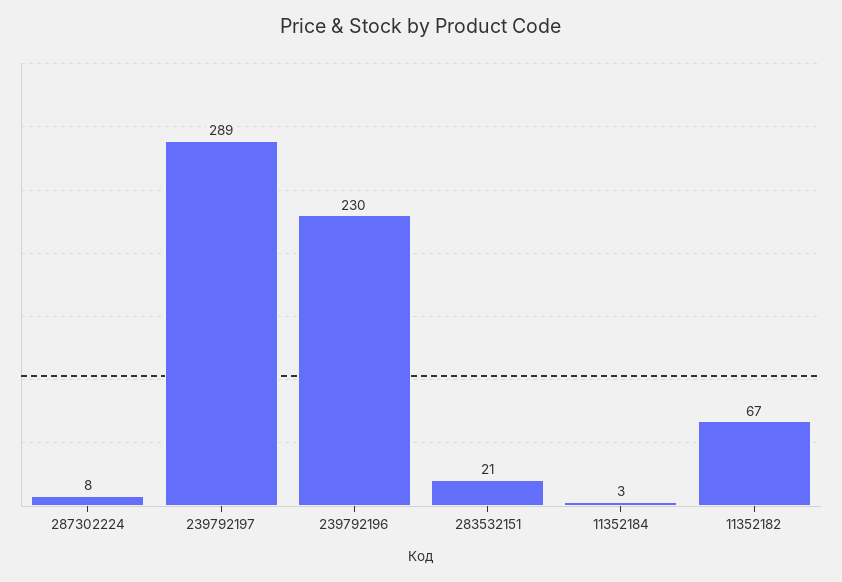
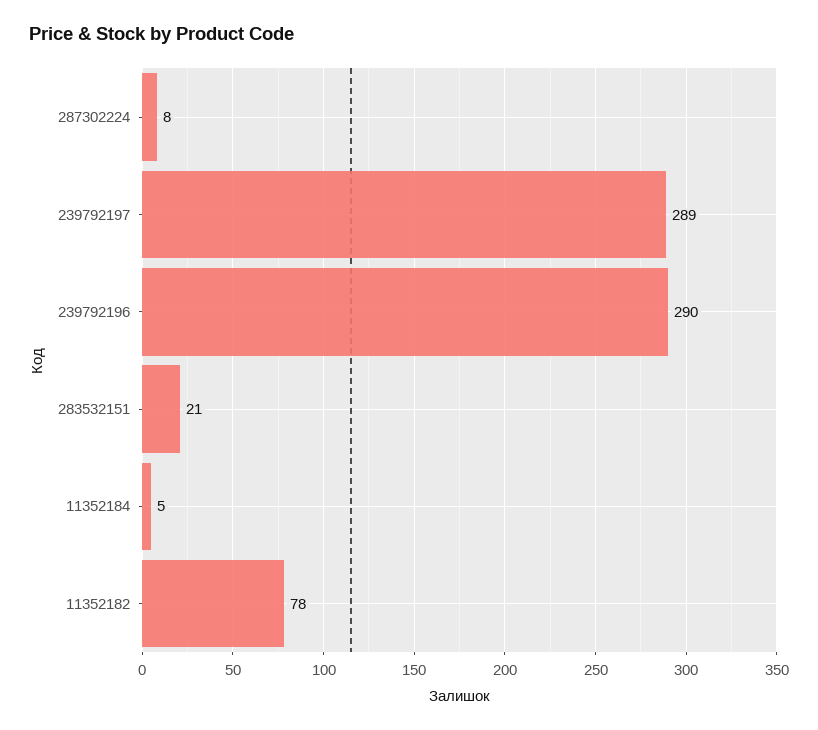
239792196: 230 -> 290
11352184: 3 -> 5
11352182: 67 -> 78

